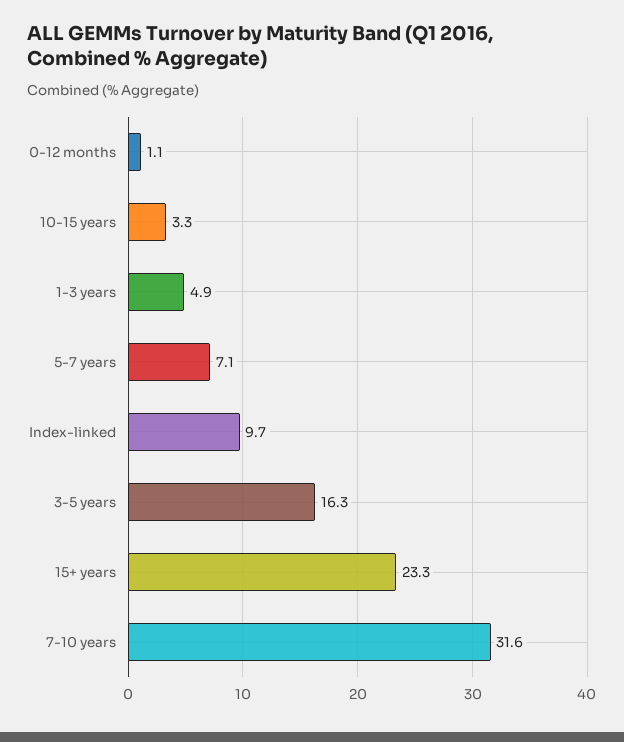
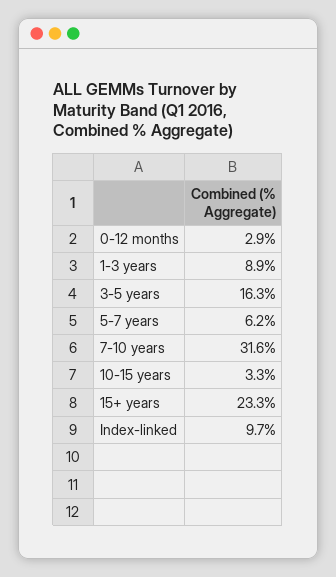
0-12 months: 1.1 -> 2.9
1-3 years: 4.9 -> 8.9
5-7 years: 7.1 -> 6.2

